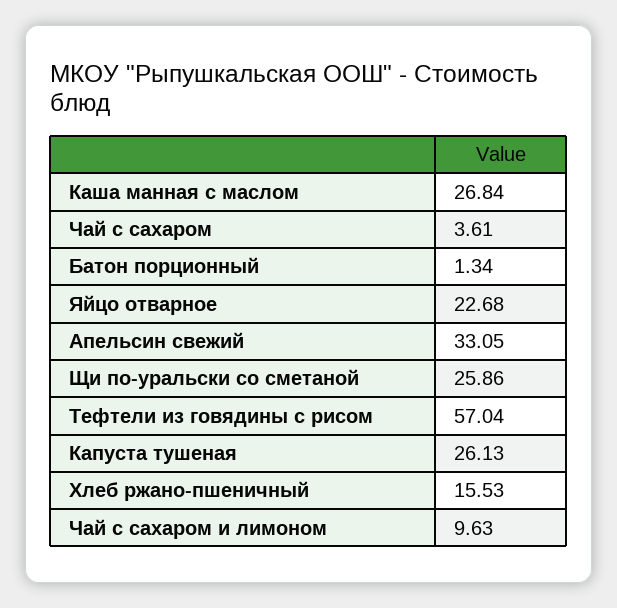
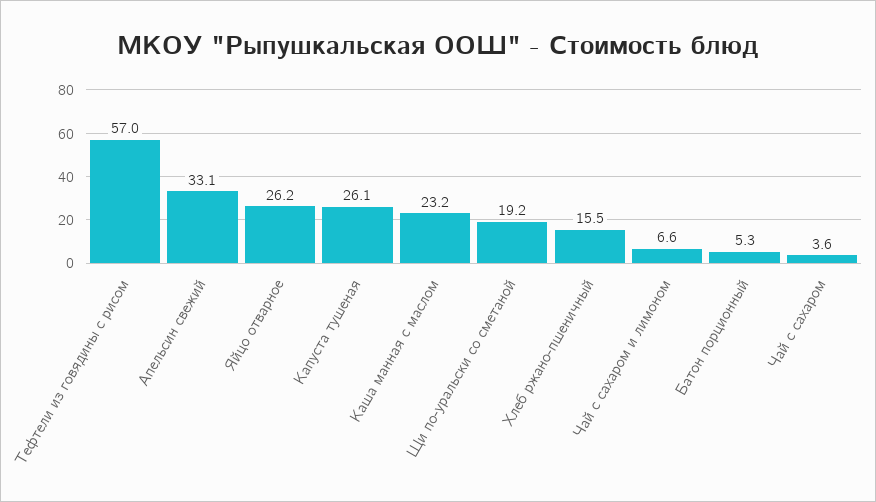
Каша манная с маслом: 26.84 -> 23.2
Батон порционный: 1.34 -> 5.3
Яйцо отварное: 22.68 -> 26.2
Щи по-уральски со сметаной: 25.86 -> 19.2
Чай с сахаром и лимоном: 9.63 -> 6.6

